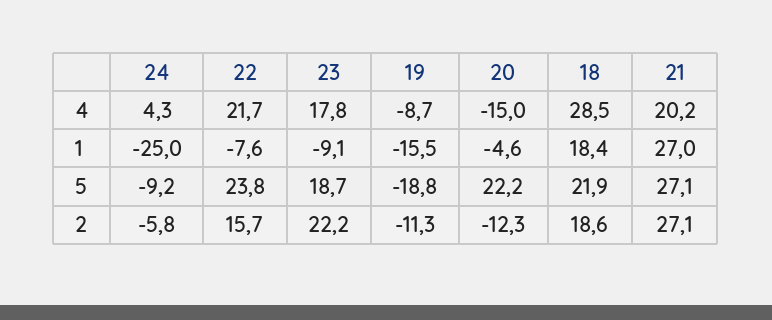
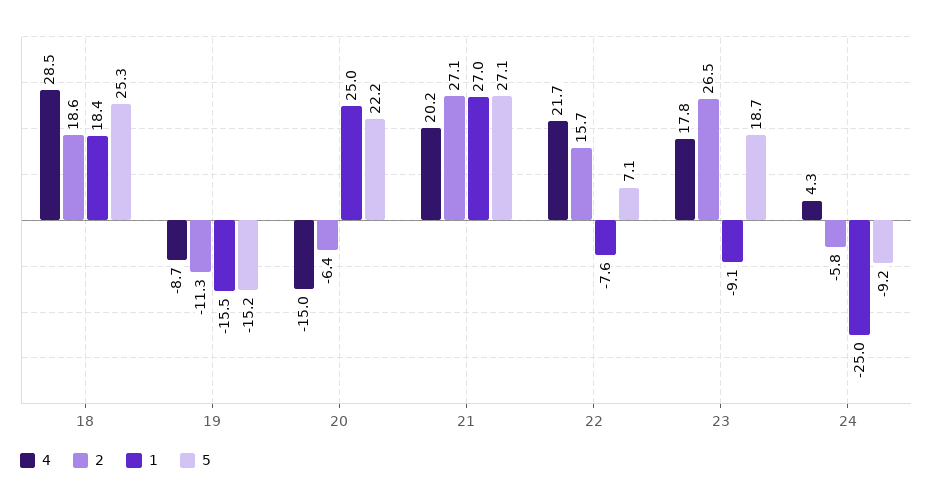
1, 20: -4.6 -> 25
5, 22: 23.8 -> 7.1
5, 19: -18.8 -> -15.2
5, 18: 21.9 -> 25.3
2, 23: 22.2 -> 26.5
2, 20: -12.3 -> -6.4

